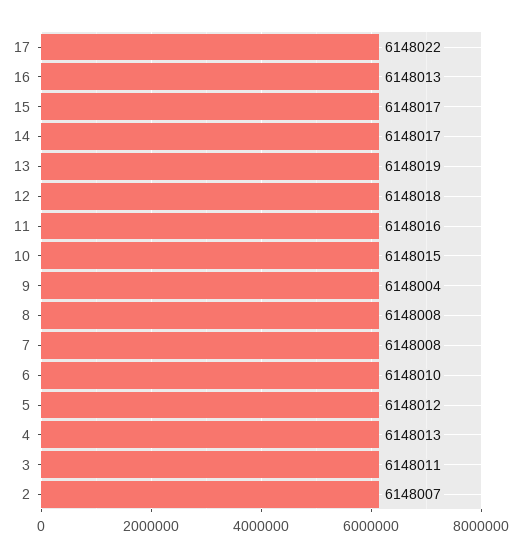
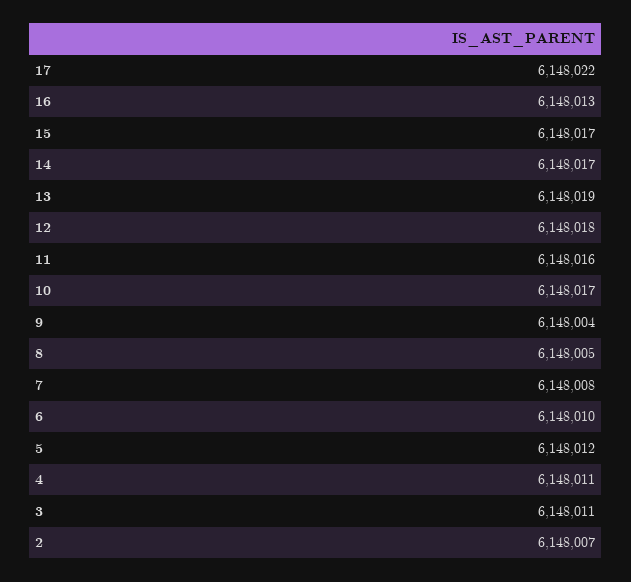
10: 6148015 -> 6148017
8: 6148008 -> 6148005
4: 6148013 -> 6148011

